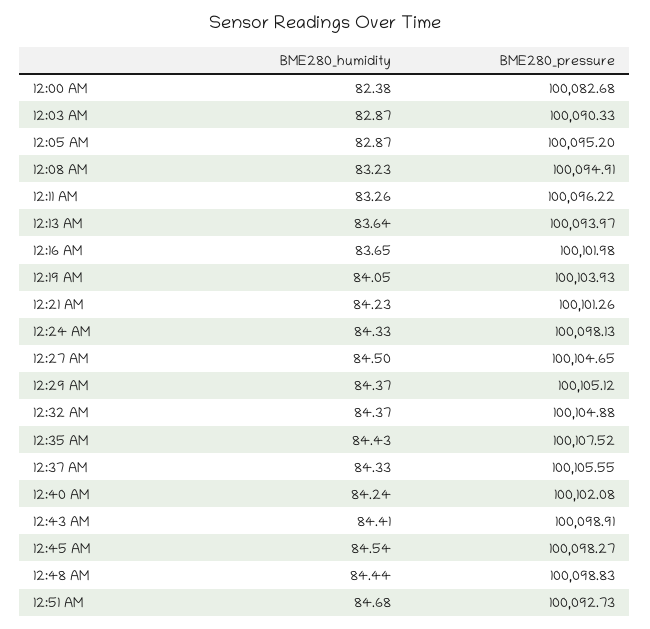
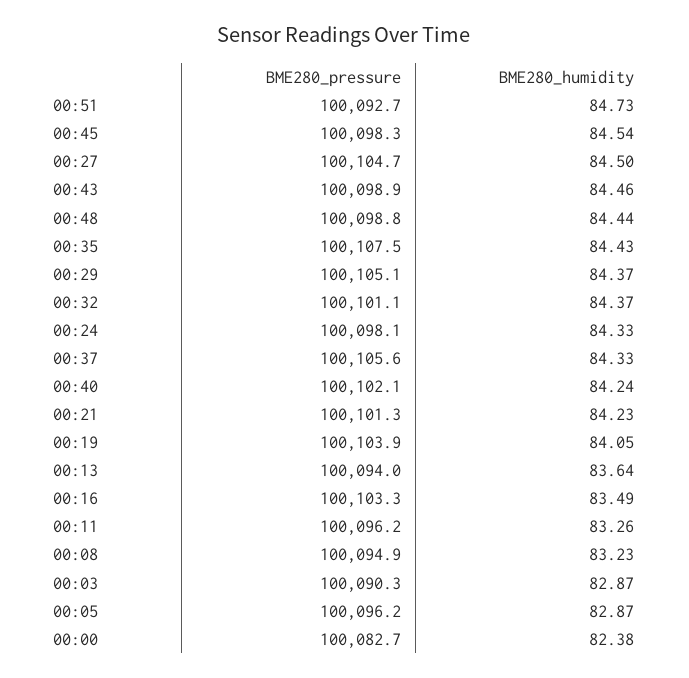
BME280_pressure, 12:05 AM: 100095.2 -> 100096.2
BME280_humidity, 12:16 AM: 83.65 -> 83.49
BME280_pressure, 12:16 AM: 100101.98 -> 100103.3
BME280_pressure, 12:32 AM: 100104.88 -> 100101.1
BME280_humidity, 12:43 AM: 84.41 -> 84.46
BME280_humidity, 12:51 AM: 84.68 -> 84.73

